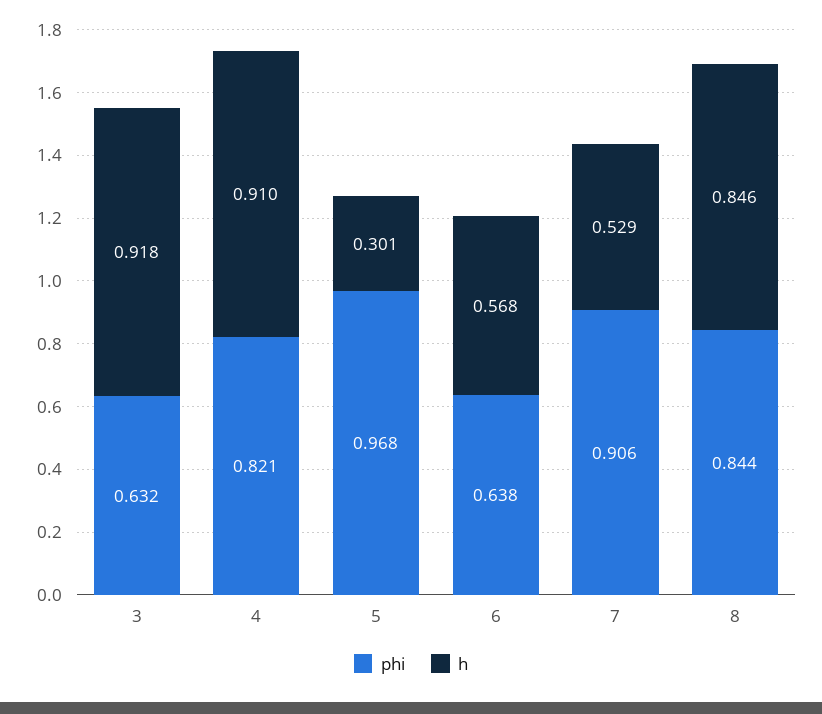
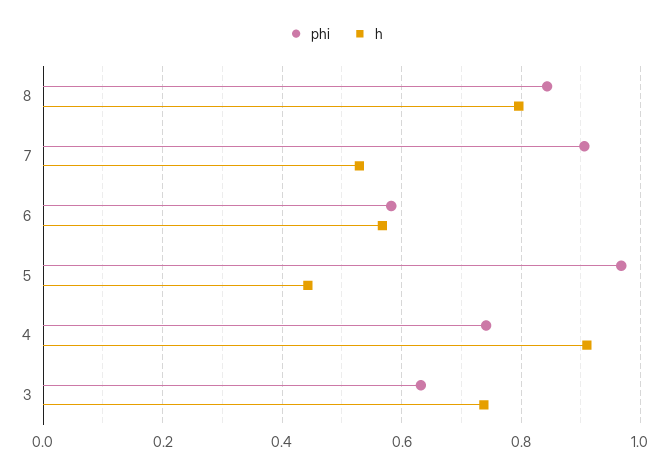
h, 3: 0.918 -> 0.74
phi, 4: 0.821 -> 0.74
h, 5: 0.301 -> 0.44
phi, 6: 0.638 -> 0.58
h, 8: 0.846 -> 0.8

